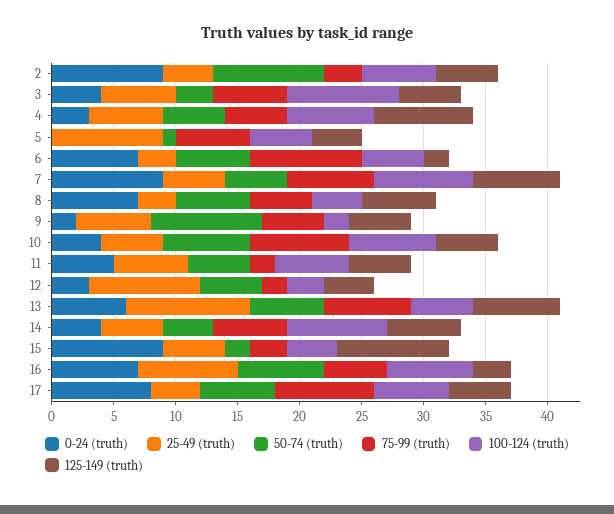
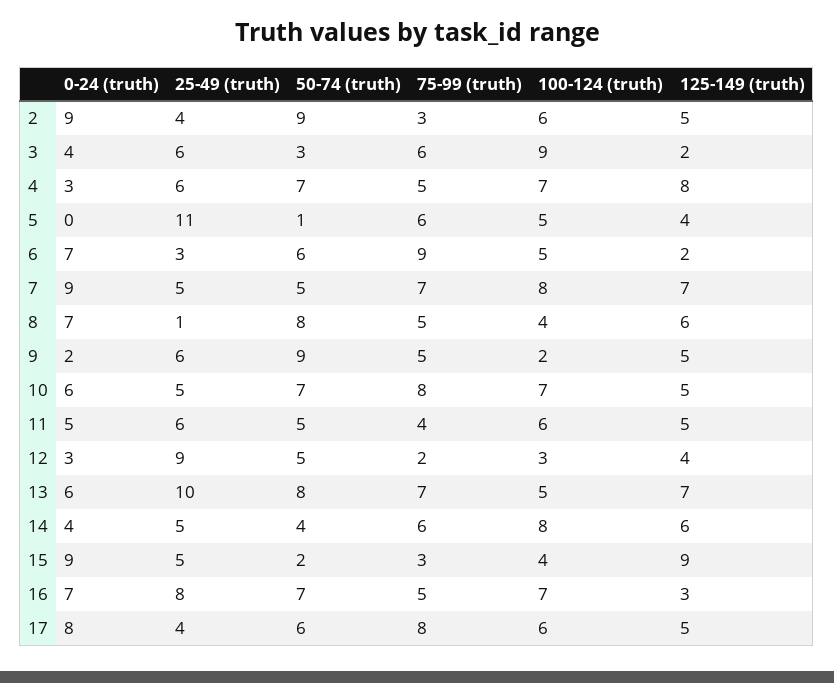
125-149 (truth), 3: 5 -> 2
50-74 (truth), 4: 5 -> 7
25-49 (truth), 5: 9 -> 11
25-49 (truth), 8: 3 -> 1
50-74 (truth), 8: 6 -> 8
0-24 (truth), 10: 4 -> 6
75-99 (truth), 11: 2 -> 4
50-74 (truth), 13: 6 -> 8

